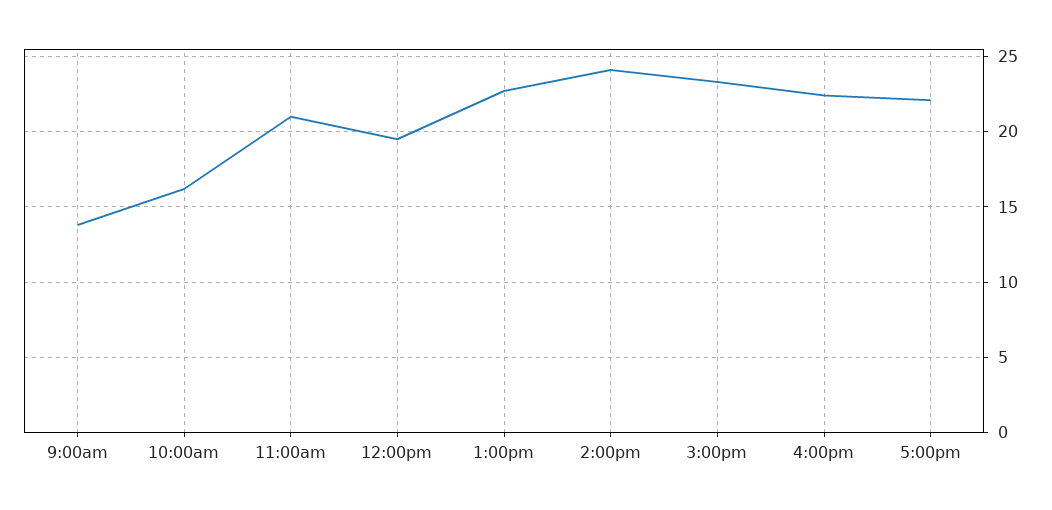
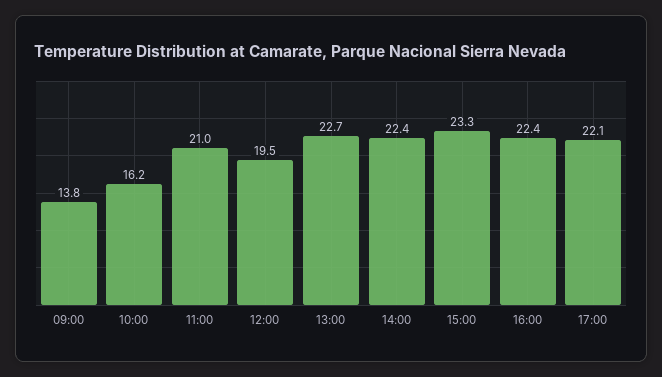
2:00pm: 24 -> 22.4

